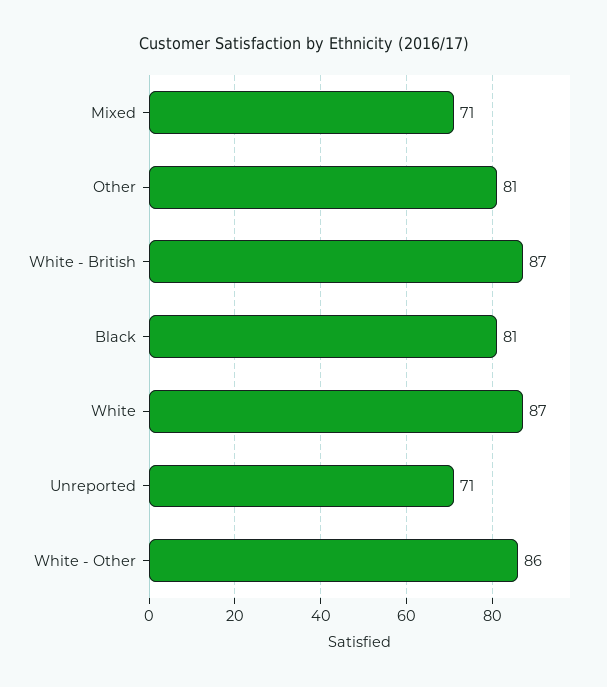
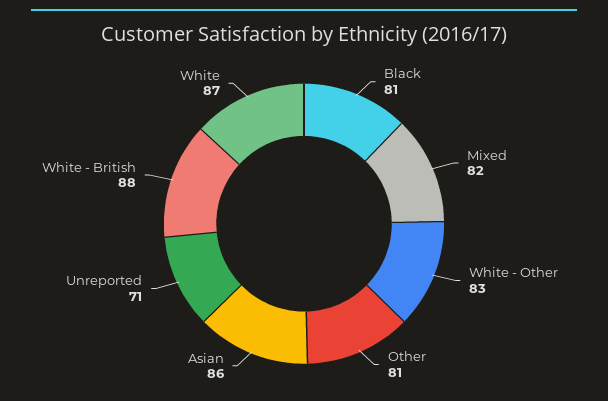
Mixed: 71 -> 82
White - British: 87 -> 88
White - Other: 86 -> 83
Asian: none -> 86

